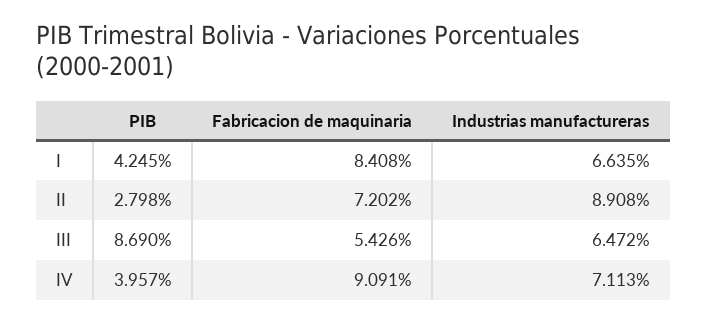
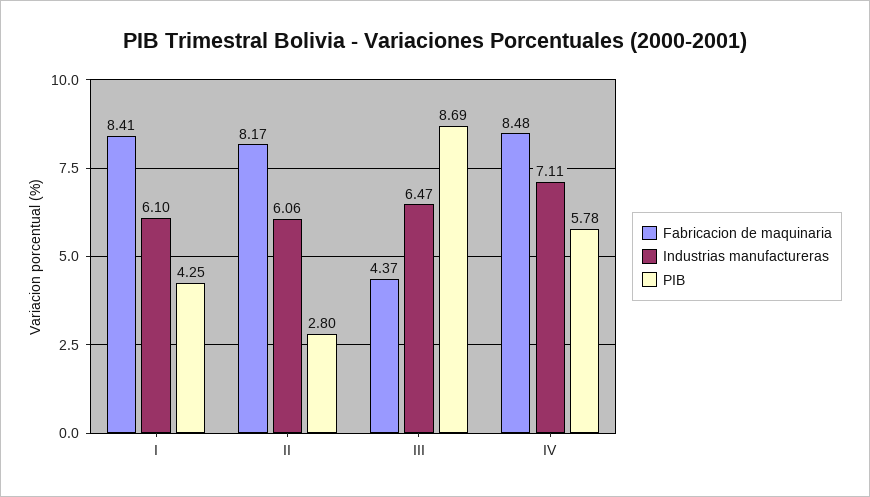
Industrias manufactureras, I: 6.635 -> 6.1
Fabricacion de maquinaria, II: 7.202 -> 8.17
Industrias manufactureras, II: 8.908 -> 6.06
Fabricacion de maquinaria, III: 5.426 -> 4.37
PIB, IV: 3.957 -> 5.78
Fabricacion de maquinaria, IV: 9.091 -> 8.48

